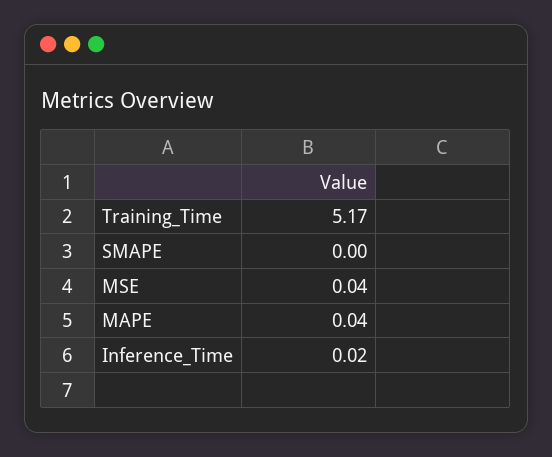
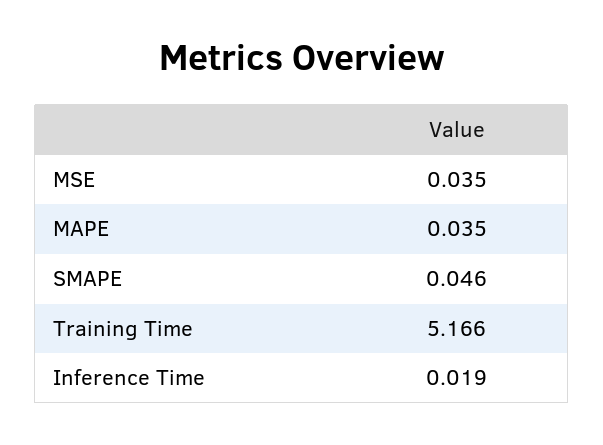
SMAPE: 0 -> 0.046

